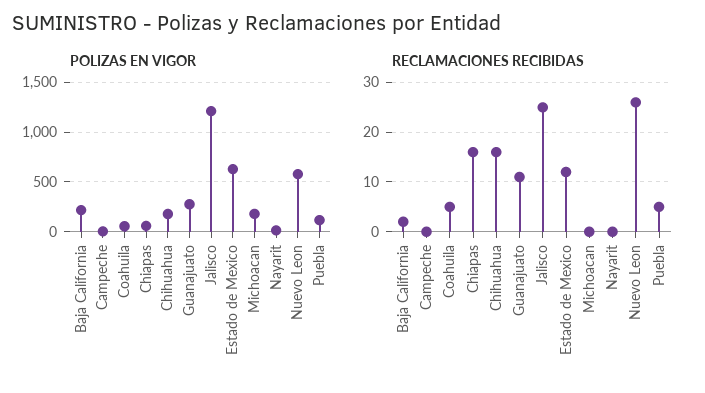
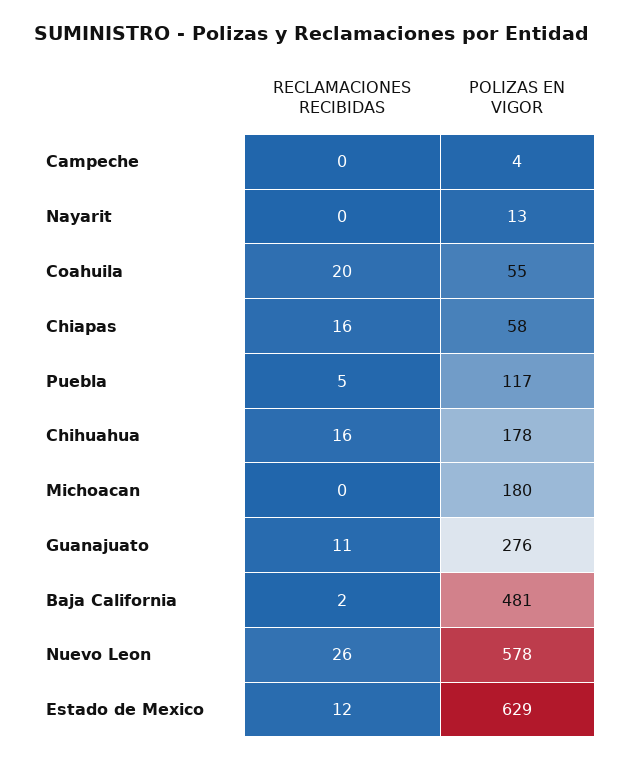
POLIZAS EN VIGOR, Baja California: 200 -> 481
POLIZAS EN VIGOR, Jalisco: 1200 -> none
RECLAMACIONES RECIBIDAS, Coahuila: 5 -> 20
RECLAMACIONES RECIBIDAS, Jalisco: 25 -> none

